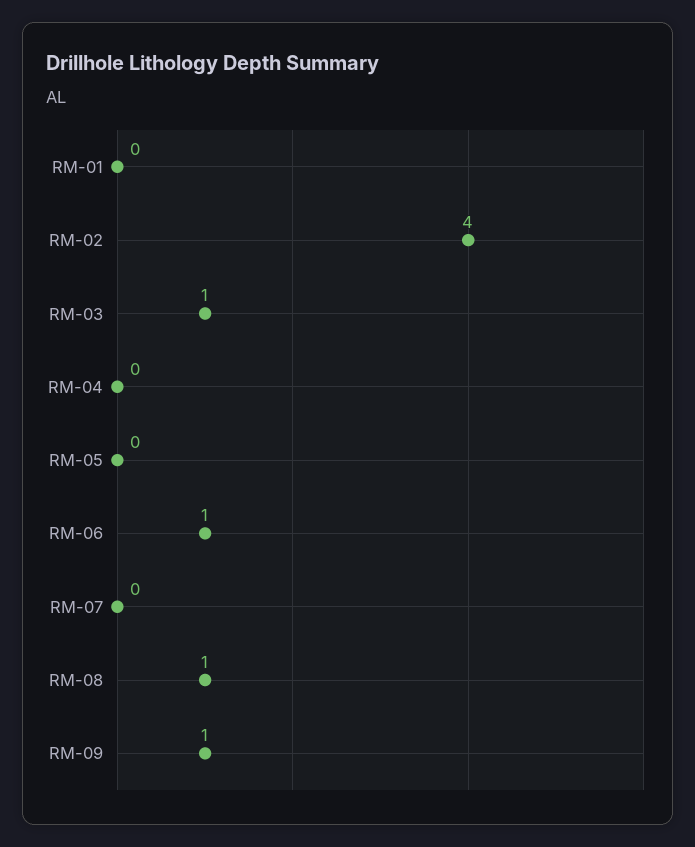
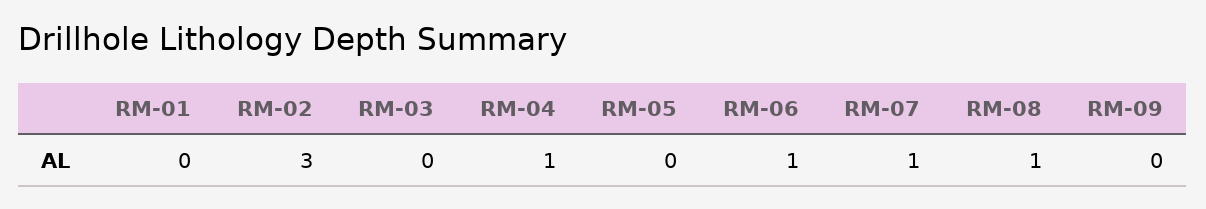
RM-02: 4 -> 3
RM-03: 1 -> 0
RM-04: 0 -> 1
RM-07: 0 -> 1
RM-09: 1 -> 0

